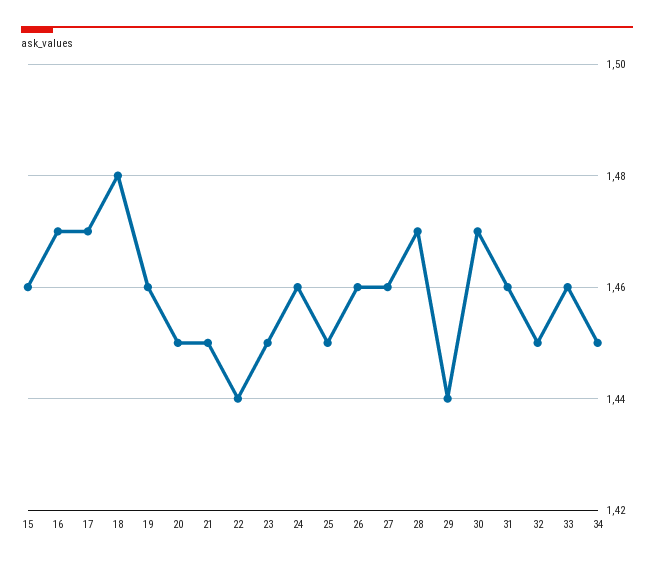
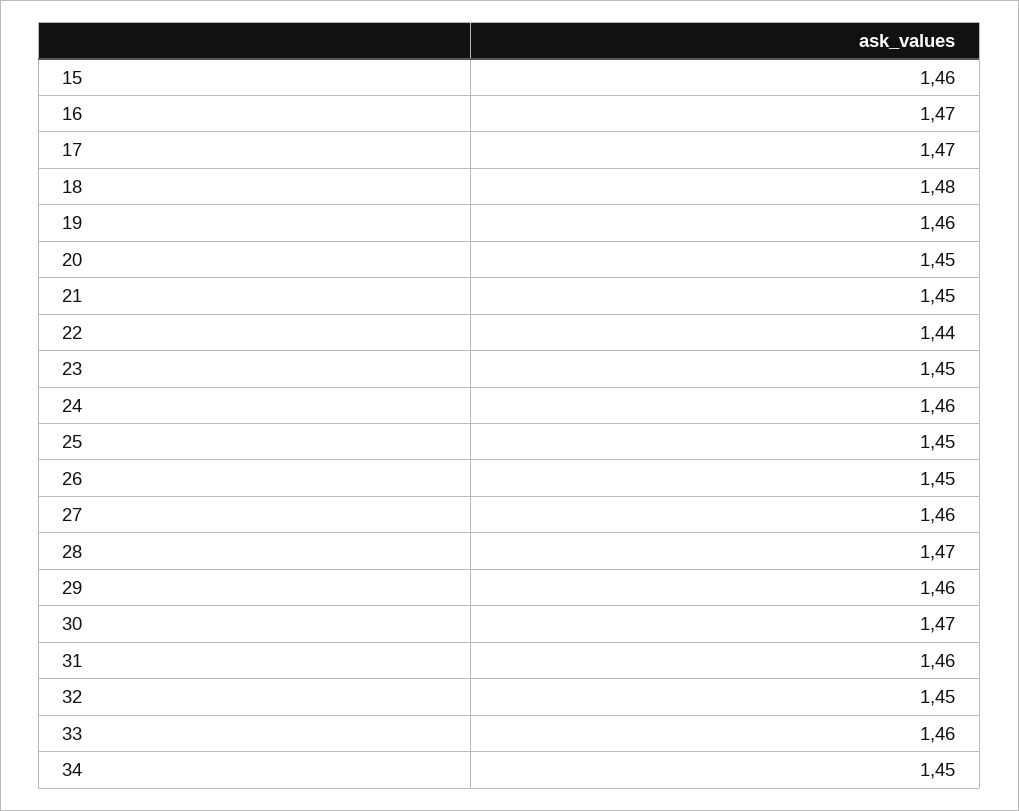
26: 1.46 -> 1.45
29: 1.44 -> 1.46

